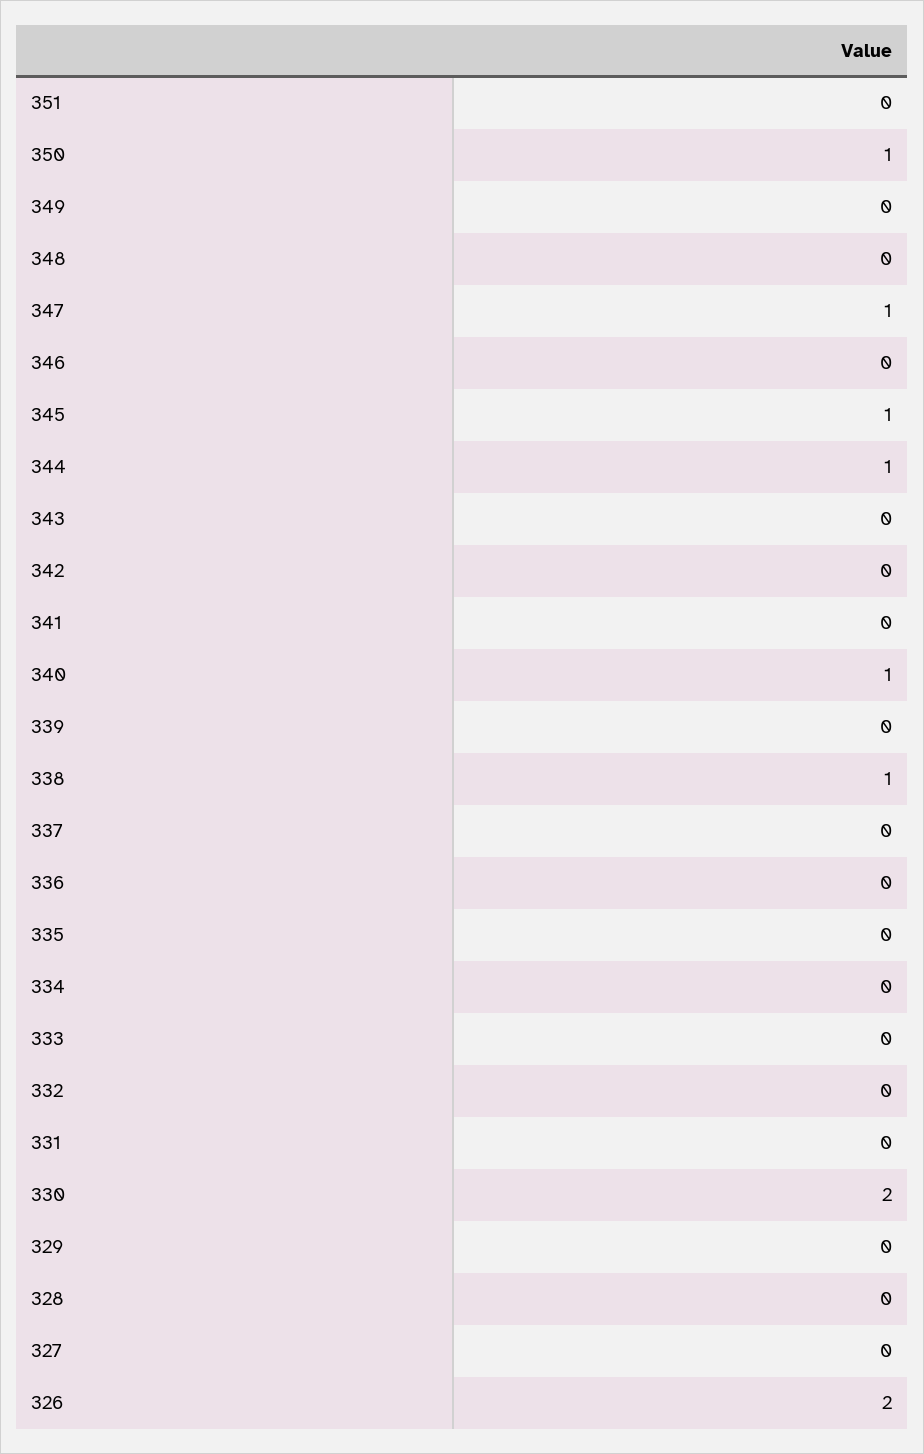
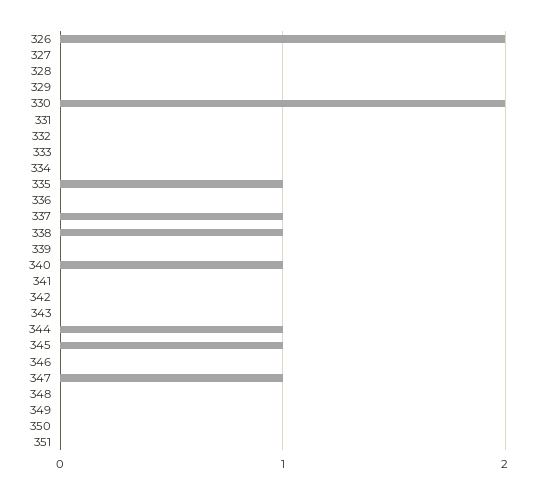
350: 1 -> 0
337: 0 -> 1
335: 0 -> 1

